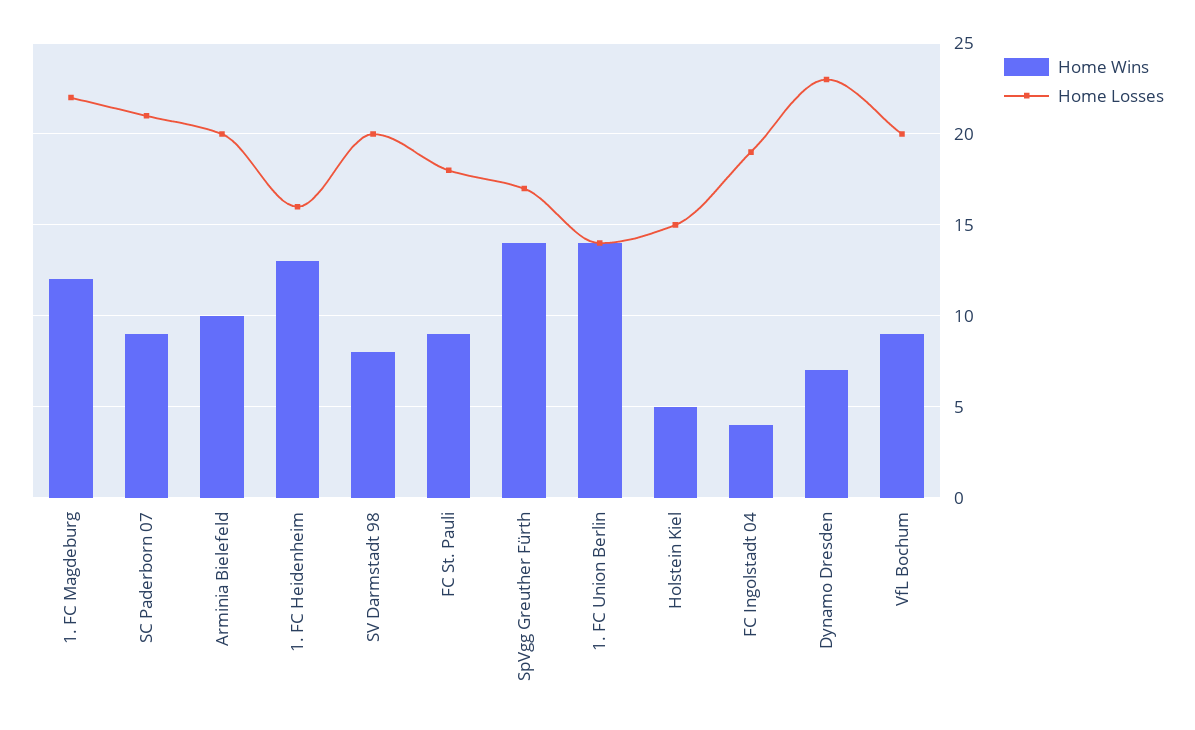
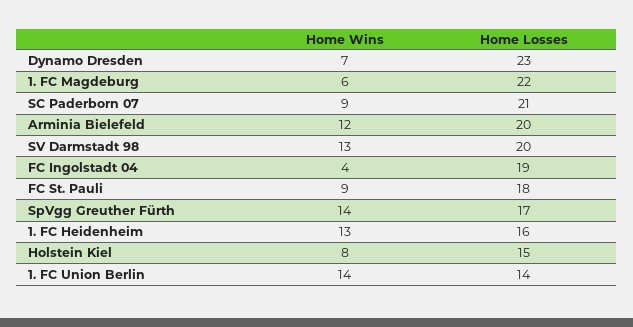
Home Wins, 1. FC Magdeburg: 12 -> 6
Home Wins, Arminia Bielefeld: 10 -> 12
Home Wins, SV Darmstadt 98: 8 -> 13
Home Wins, Holstein Kiel: 5 -> 8
Home Wins, VfL Bochum: 9 -> none
Home Losses, VfL Bochum: 20 -> none

